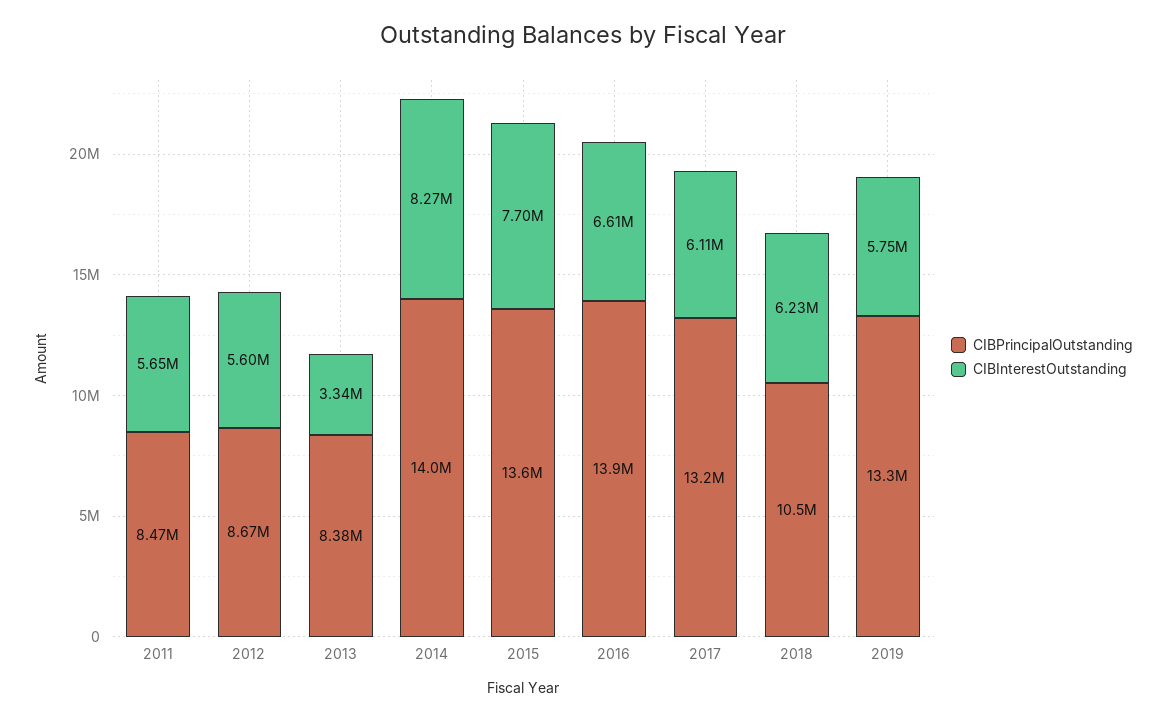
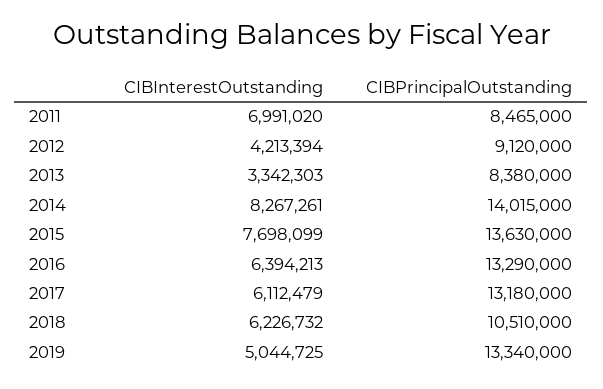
CIBInterestOutstanding, 2011: 5650000 -> 6991020
CIBPrincipalOutstanding, 2012: 8670000 -> 9120000
CIBInterestOutstanding, 2012: 5600000 -> 4213394
CIBPrincipalOutstanding, 2016: 13900000 -> 13290000
CIBInterestOutstanding, 2016: 6610000 -> 6394213
CIBInterestOutstanding, 2019: 5750000 -> 5044725

